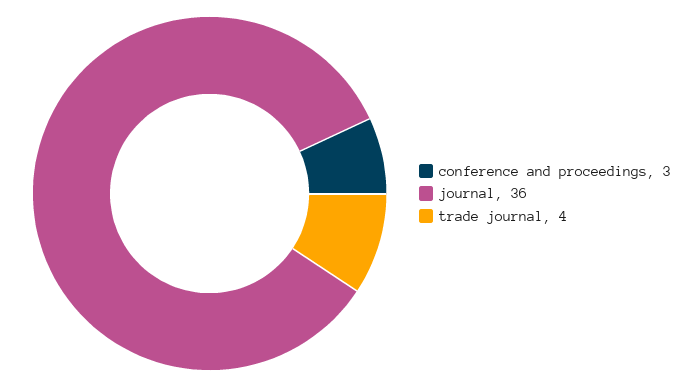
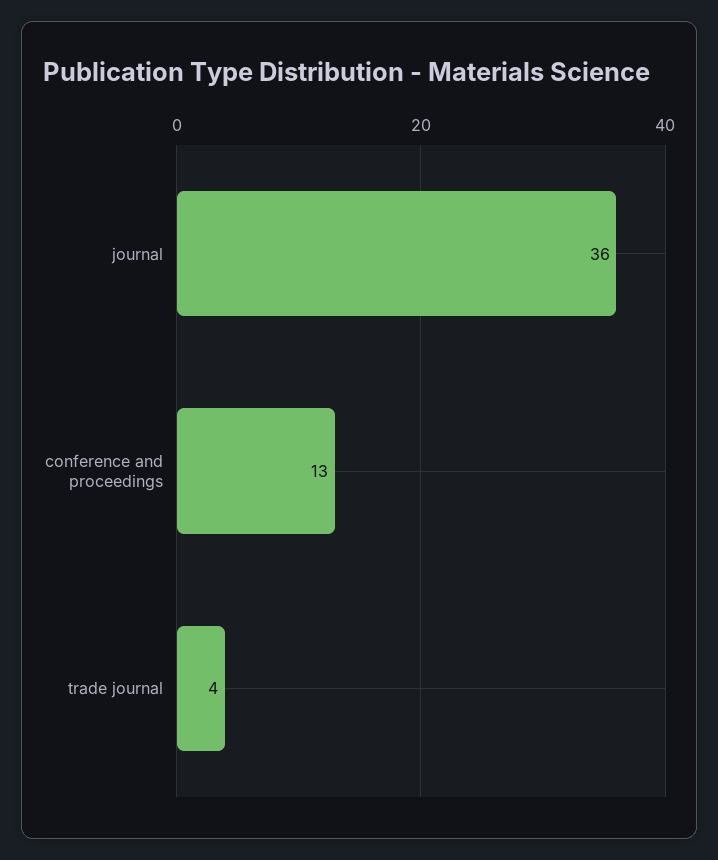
conference and proceedings: 3 -> 13

